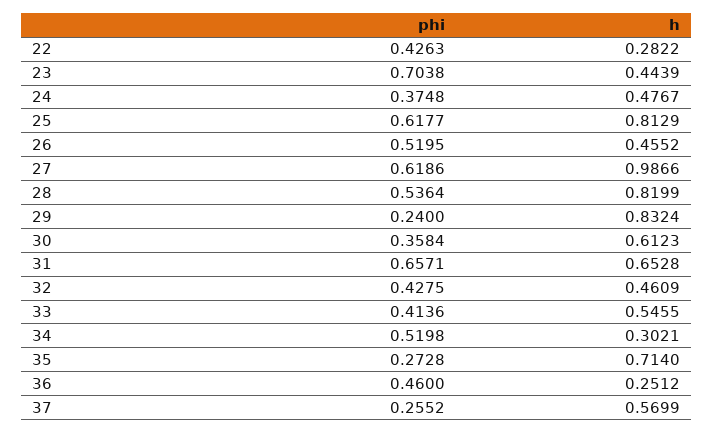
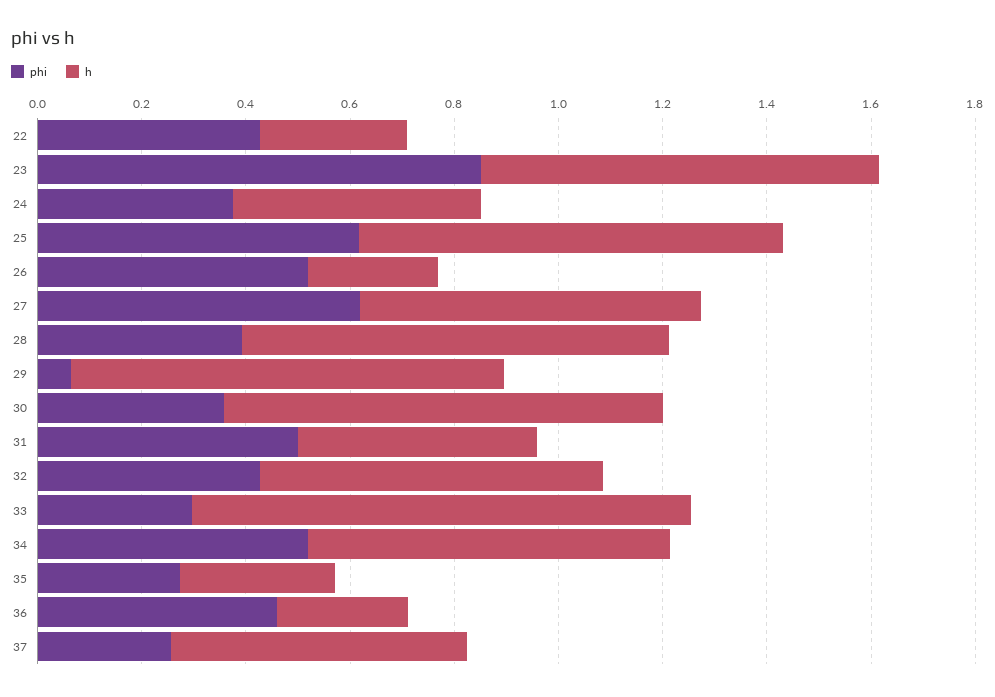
phi, 23: 0.7038 -> 0.85
h, 23: 0.4439 -> 0.75
h, 26: 0.4552 -> 0.25
h, 27: 0.9866 -> 0.65
phi, 28: 0.5364 -> 0.4
phi, 29: 0.24 -> 0.05
h, 30: 0.6123 -> 0.85
phi, 31: 0.6571 -> 0.5
h, 31: 0.6528 -> 0.45
h, 32: 0.4609 -> 0.65
phi, 33: 0.4136 -> 0.3
h, 33: 0.5455 -> 0.95
h, 34: 0.3021 -> 0.7
h, 35: 0.714 -> 0.3

